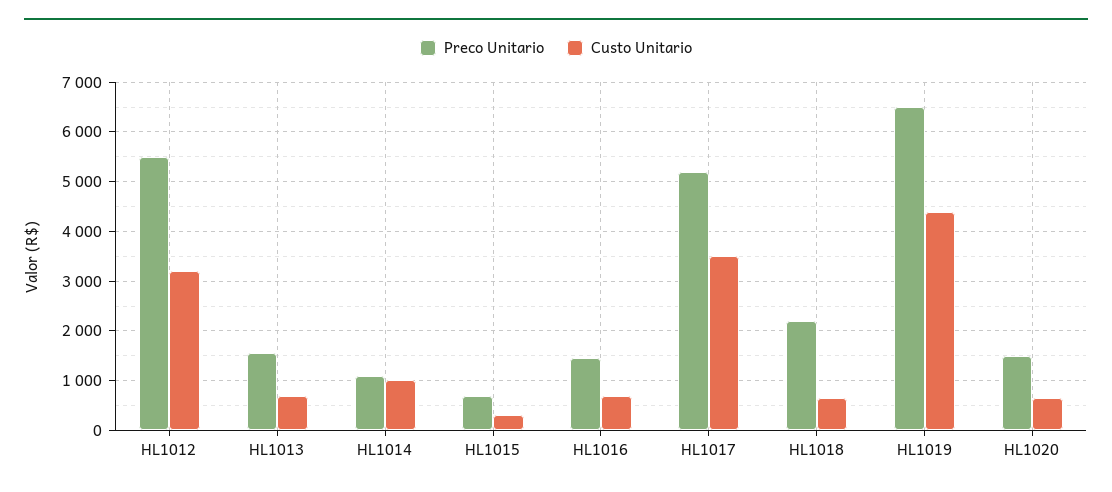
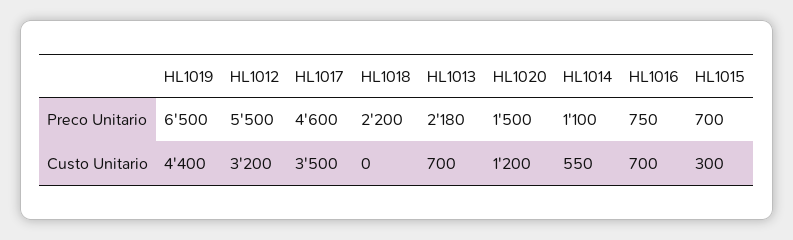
Preco Unitario, HL1013: 1600 -> 2180
Custo Unitario, HL1014: 1000 -> 550
Preco Unitario, HL1016: 1400 -> 750
Preco Unitario, HL1017: 5200 -> 4600
Custo Unitario, HL1018: 600 -> 0
Custo Unitario, HL1020: 600 -> 1200

